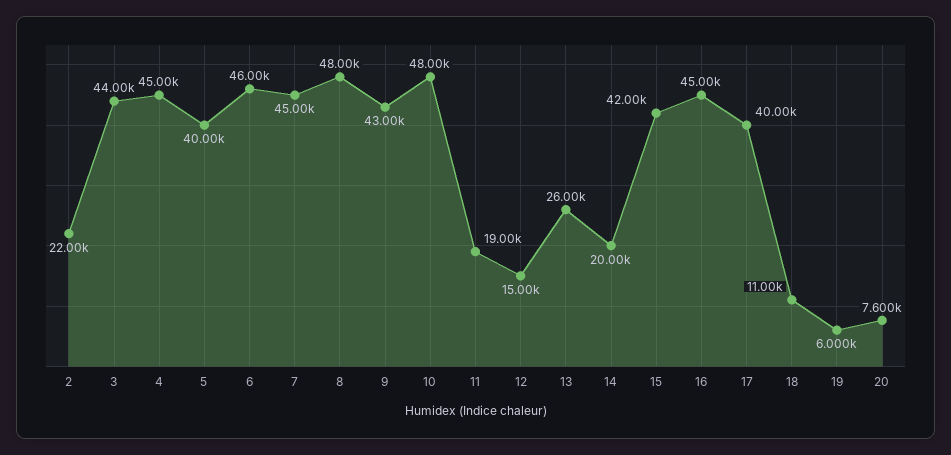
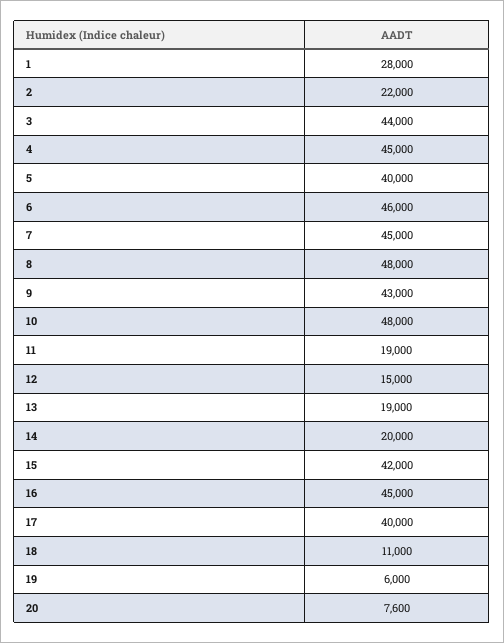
13: 26000 -> 19000
1: none -> 28000

